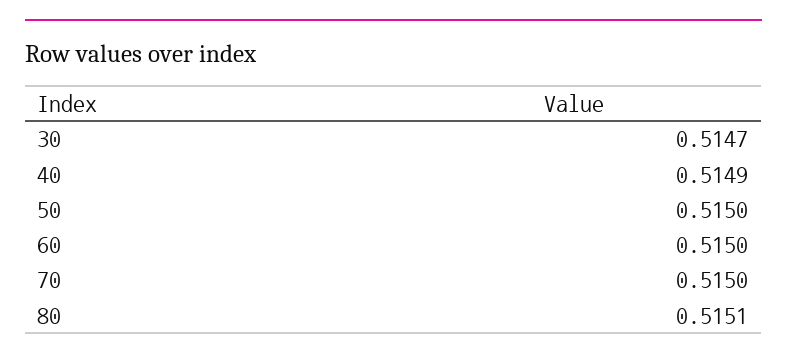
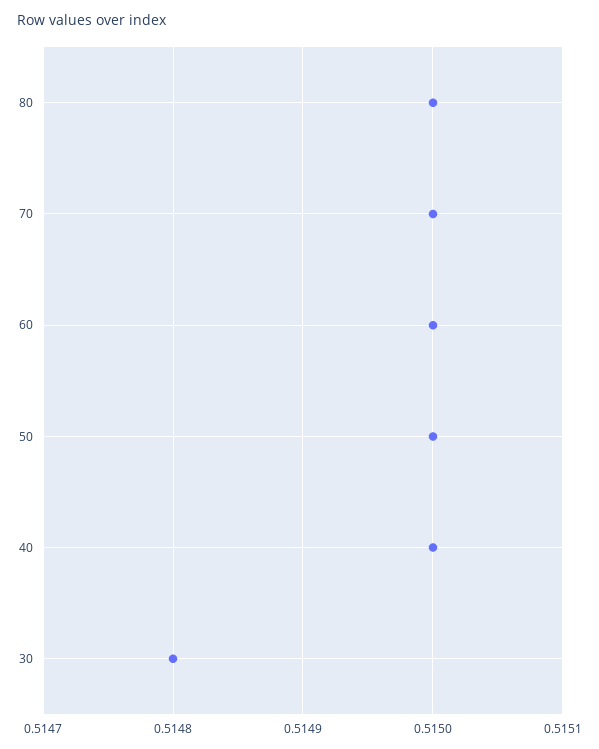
30: 0.5147 -> 0.5148
40: 0.5149 -> 0.515
80: 0.5151 -> 0.515

